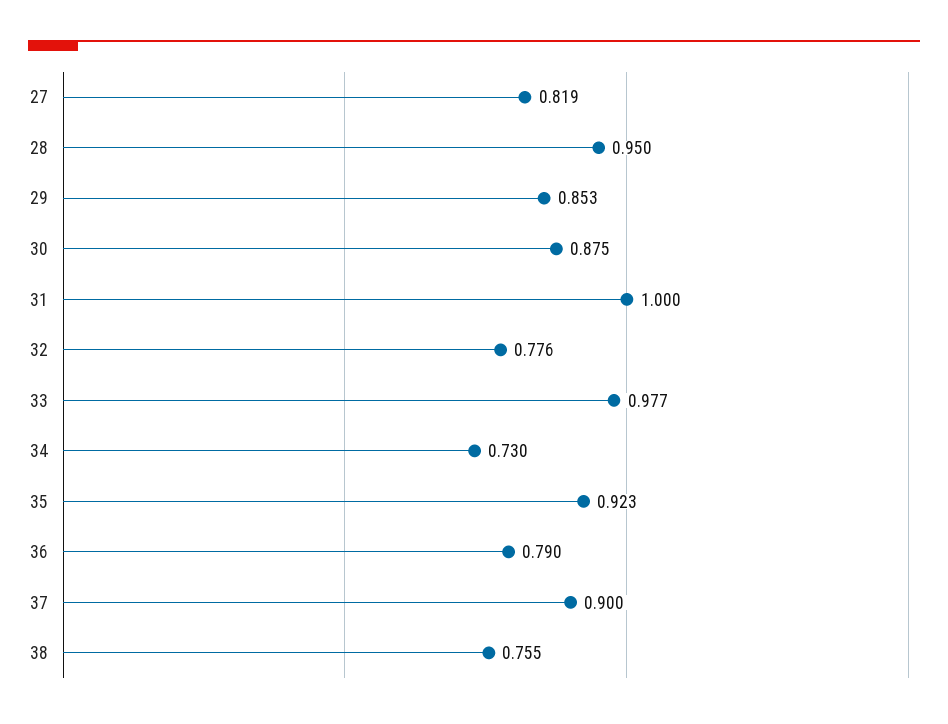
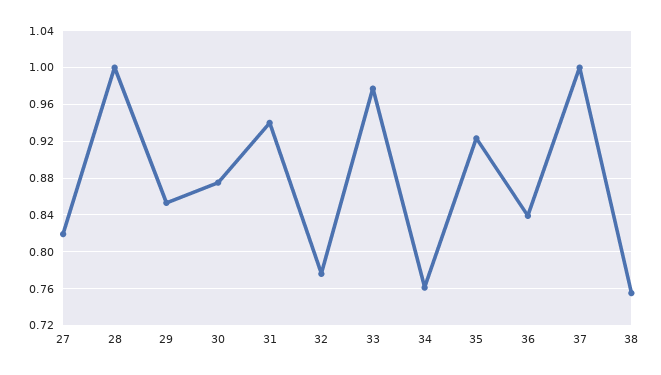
28: 0.95 -> 1
31: 1 -> 0.94
34: 0.73 -> 0.76
36: 0.79 -> 0.84
37: 0.9 -> 1

